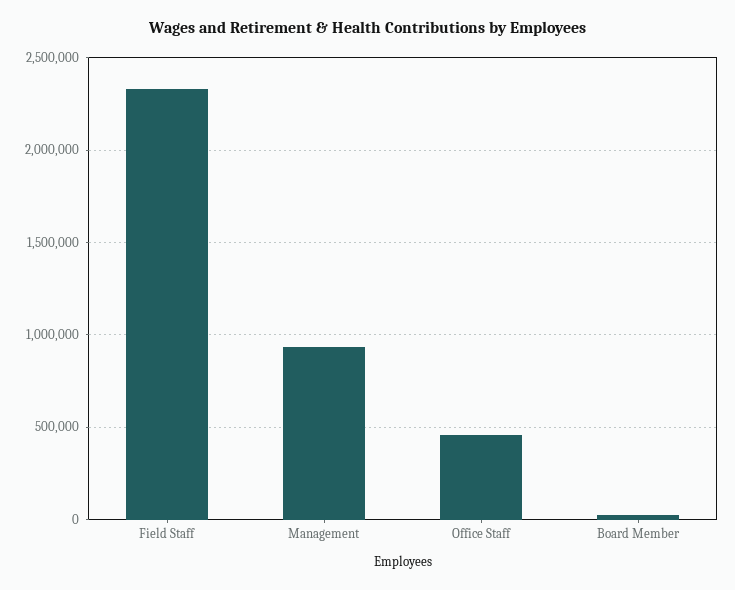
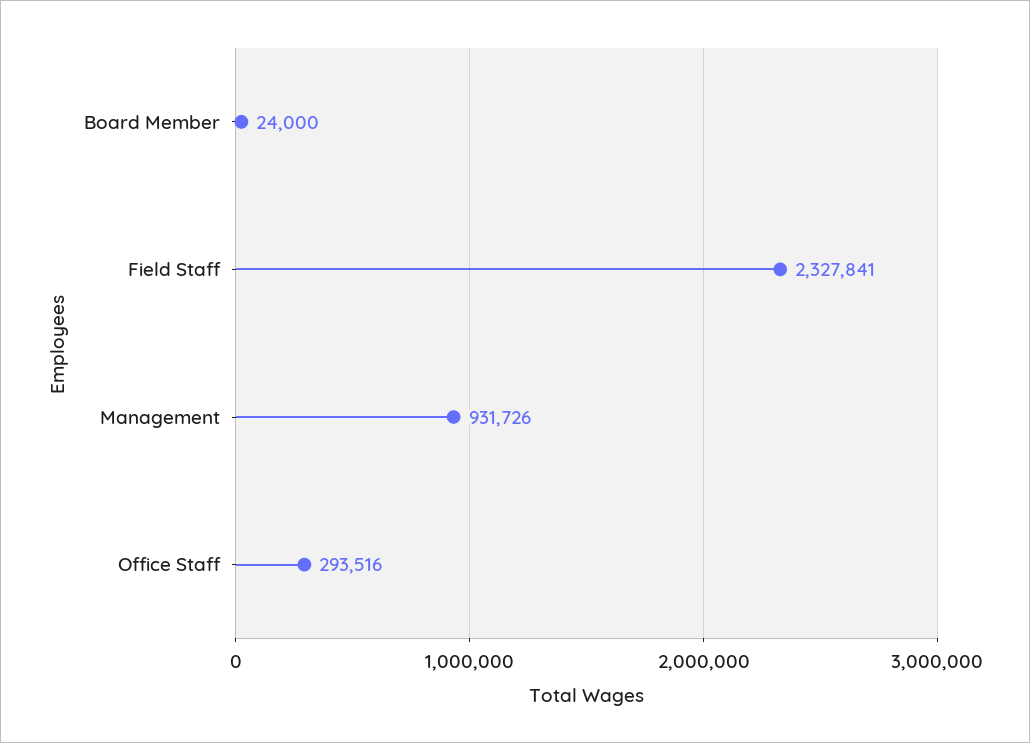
Office Staff: 450000 -> 293516

